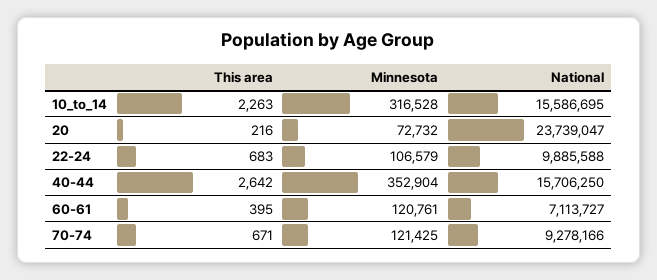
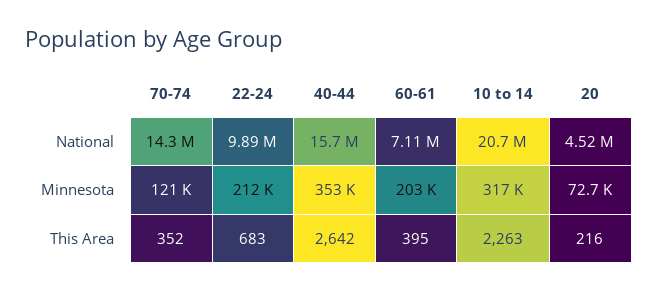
National, 10_to_14: 15586695 -> 20700000
National, 20: 23739047 -> 4520000
Minnesota, 22-24: 106579 -> 212000
Minnesota, 60-61: 120761 -> 203000
This area, 70-74: 671 -> 352
National, 70-74: 9278166 -> 14300000

